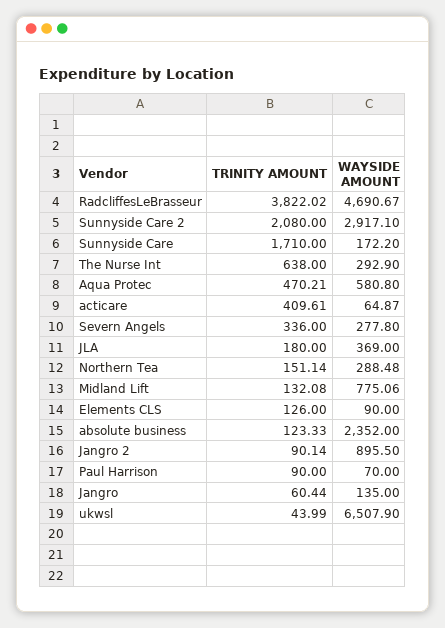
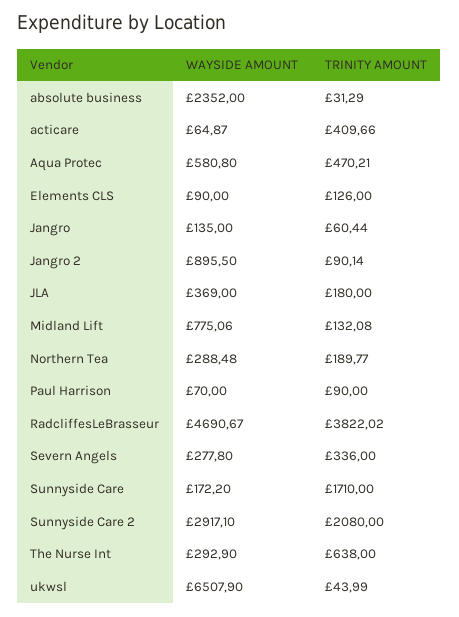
TRINITY AMOUNT, acticare: 409.61 -> 409.66
TRINITY AMOUNT, Northern Tea: 151.14 -> 189.77
TRINITY AMOUNT, absolute business: 123.33 -> 31.29

